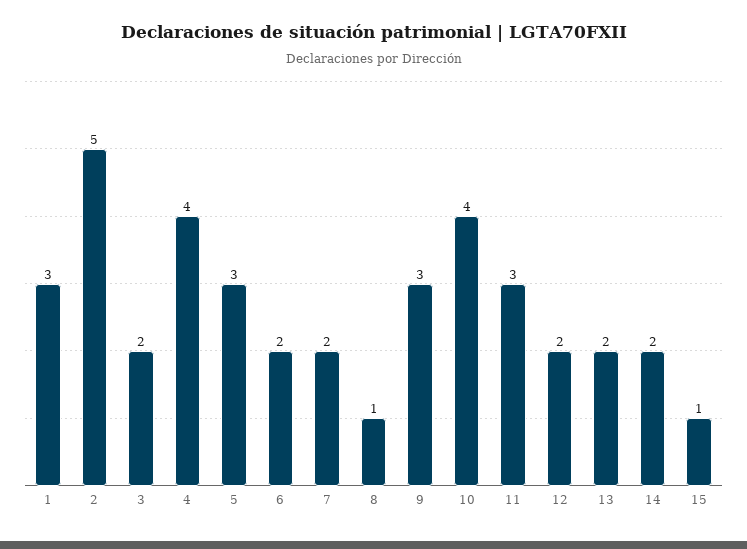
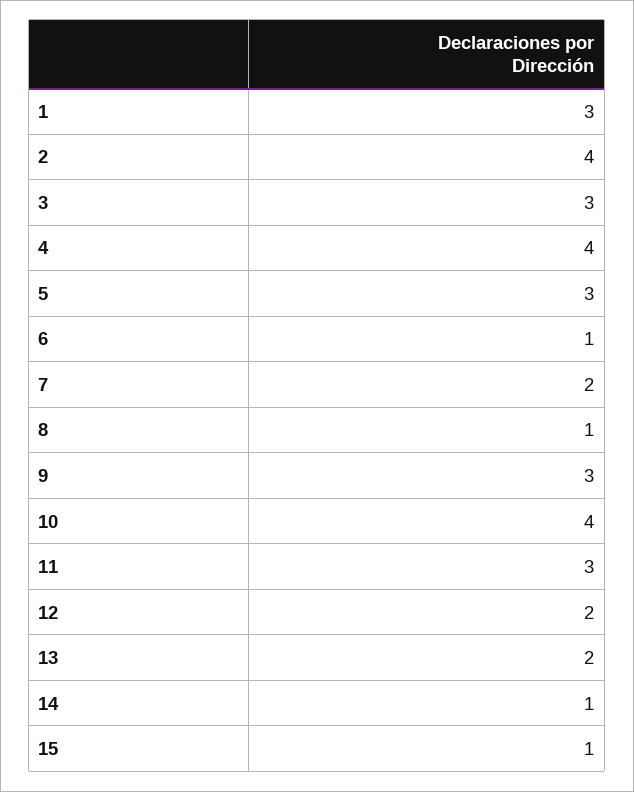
2: 5 -> 4
3: 2 -> 3
6: 2 -> 1
14: 2 -> 1

